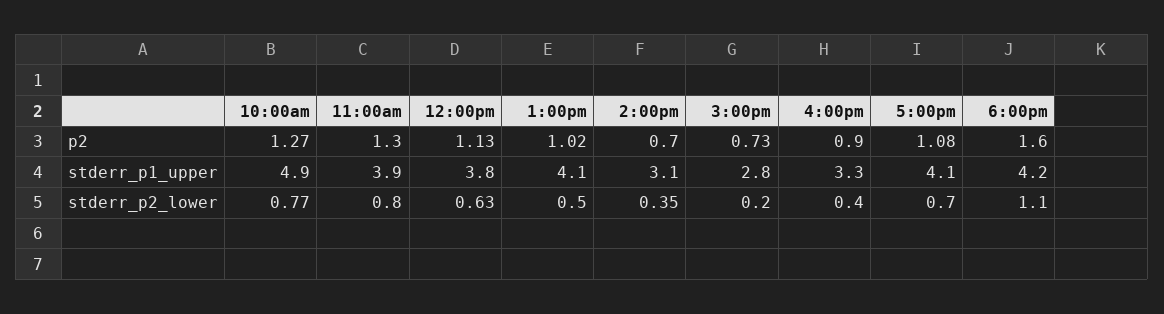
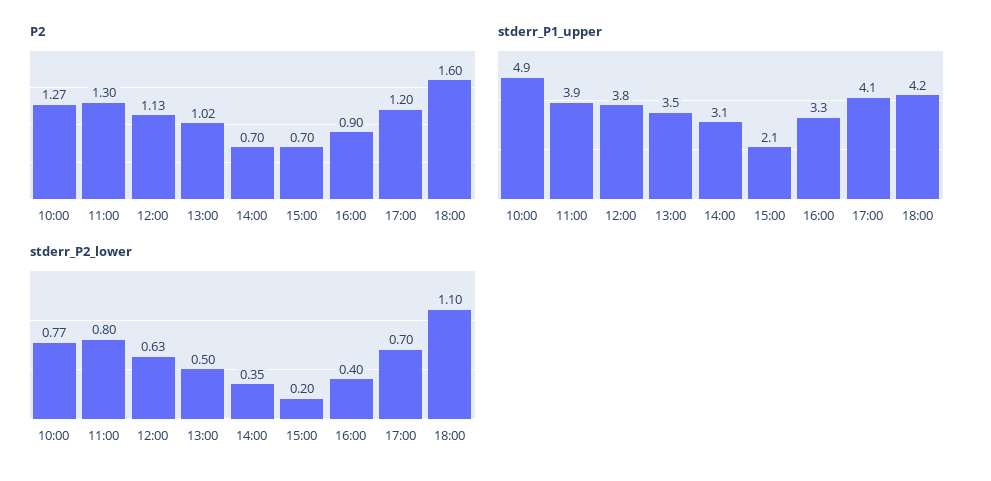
p2, 3:00pm: 0.73 -> 0.7
p2, 5:00pm: 1.08 -> 1.2
stderr_p1_upper, 1:00pm: 4.1 -> 3.5
stderr_p1_upper, 3:00pm: 2.8 -> 2.1

